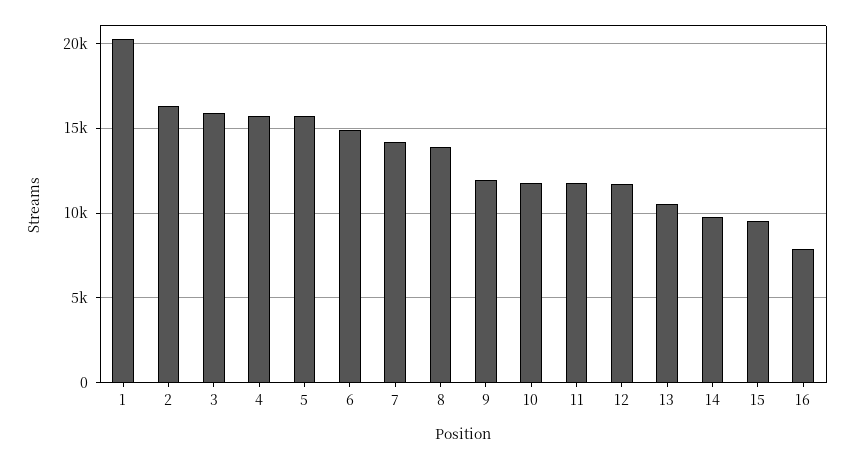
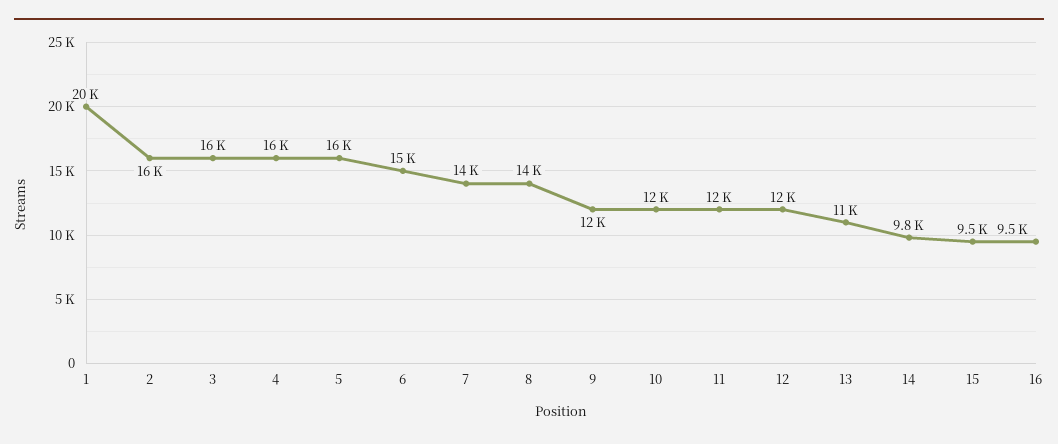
16: 8000 -> 9500

